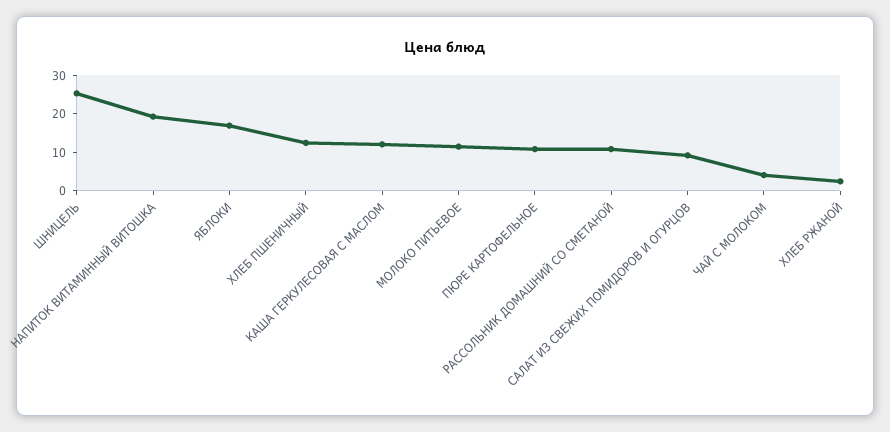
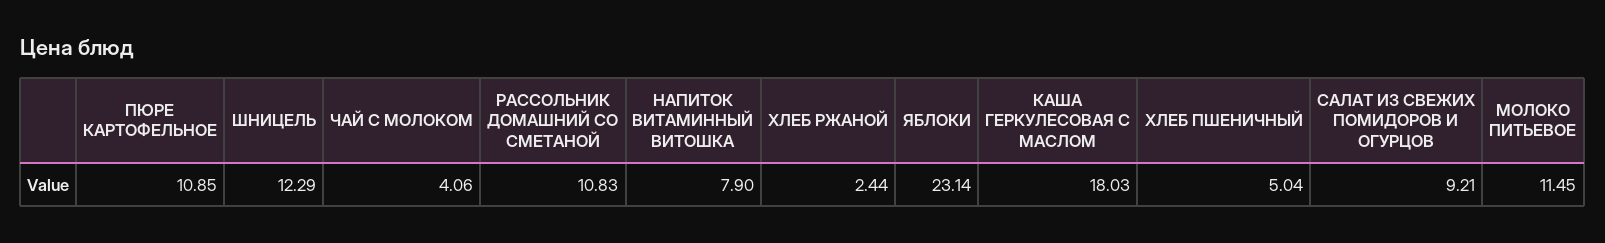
ШНИЦЕЛЬ: 25 -> 12.29
НАПИТОК ВИТАМИННЫЙ ВИТОШКА: 20 -> 7.9
ЯБЛОКИ: 17.5 -> 23.14
ХЛЕБ ПШЕНИЧНЫЙ: 12.5 -> 5.04
КАША ГЕРКУЛЕСОВАЯ С МАСЛОМ: 12.5 -> 18.03

